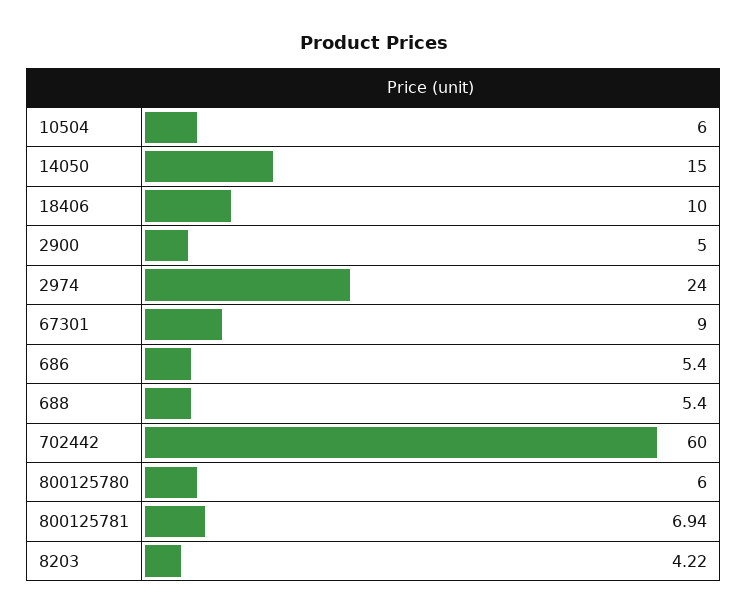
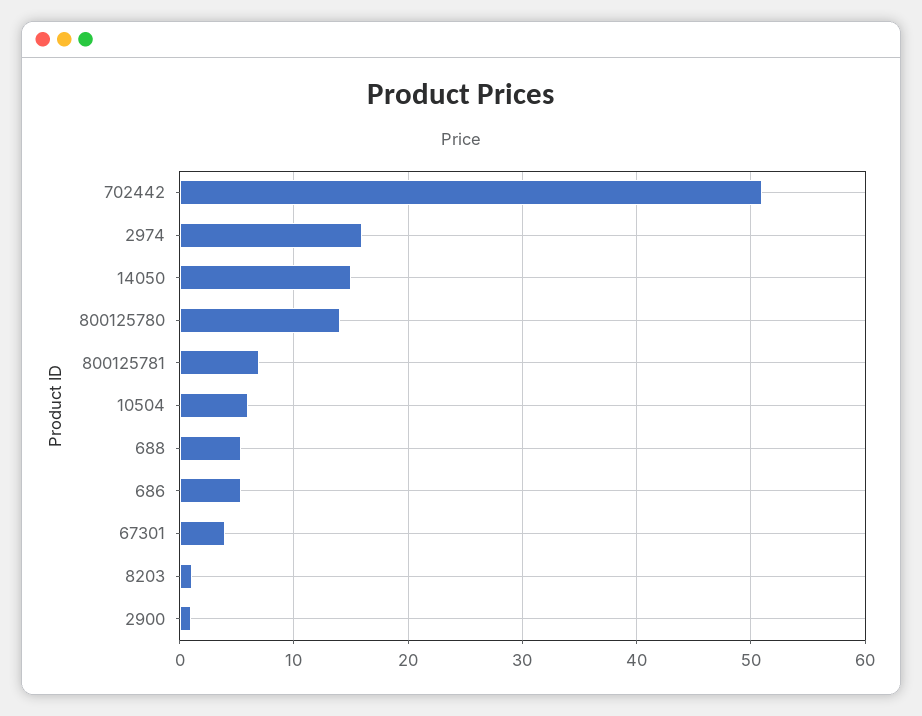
18406: 10 -> none
2900: 5 -> 1
2974: 24 -> 16
67301: 9 -> 4
702442: 60 -> 51
800125780: 6 -> 14
8203: 4.22 -> 1

